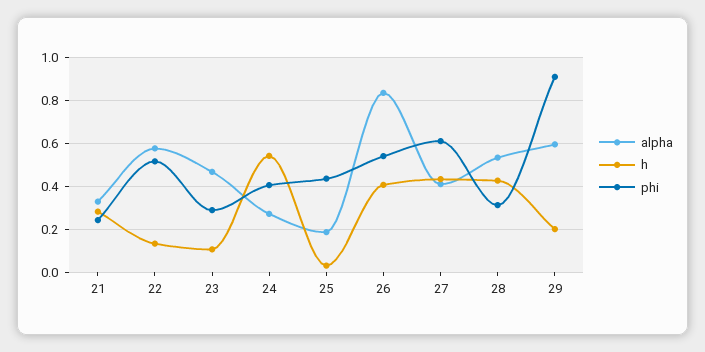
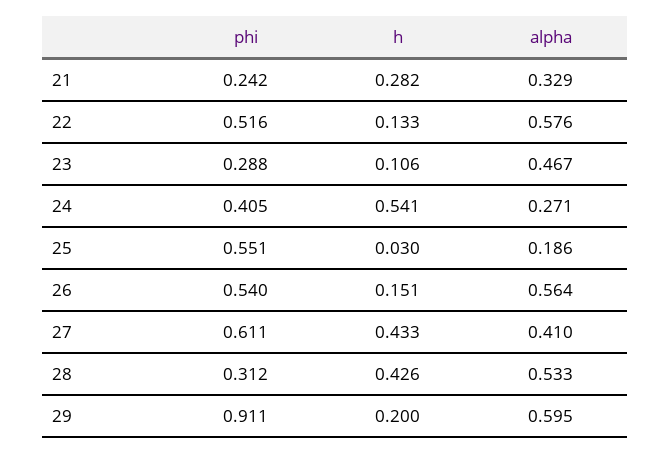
phi, 25: 0.45 -> 0.551
alpha, 26: 0.85 -> 0.564
h, 26: 0.4 -> 0.151

